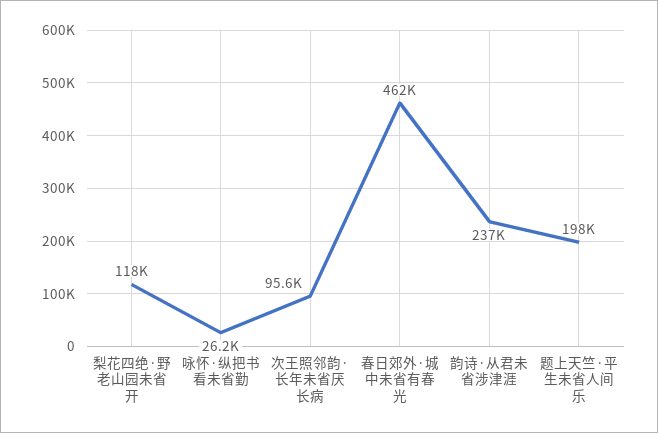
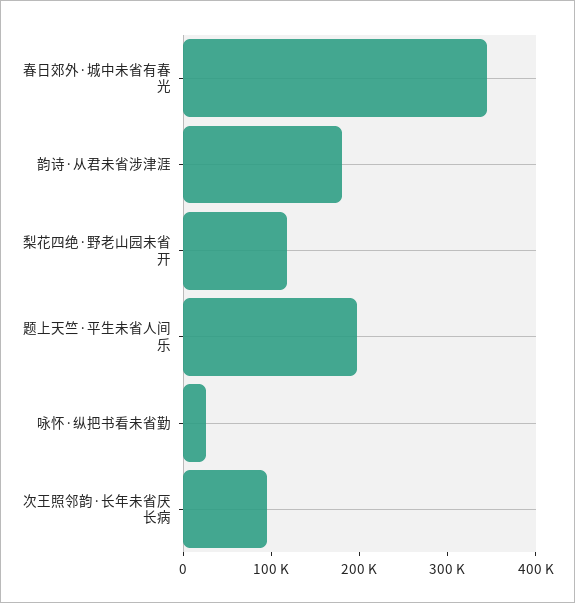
春日郊外·城中未省有春光: 462000 -> 340000
韵诗·从君未省涉津涯: 237000 -> 180000

